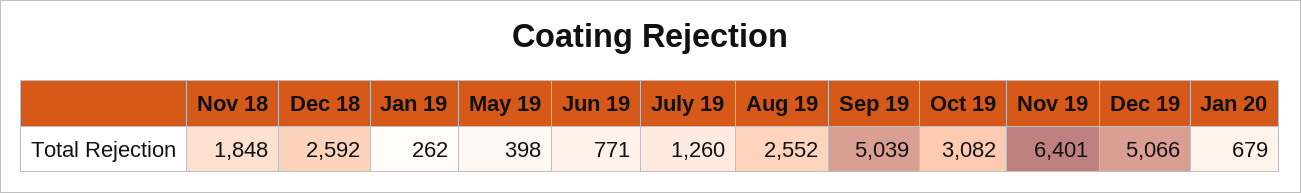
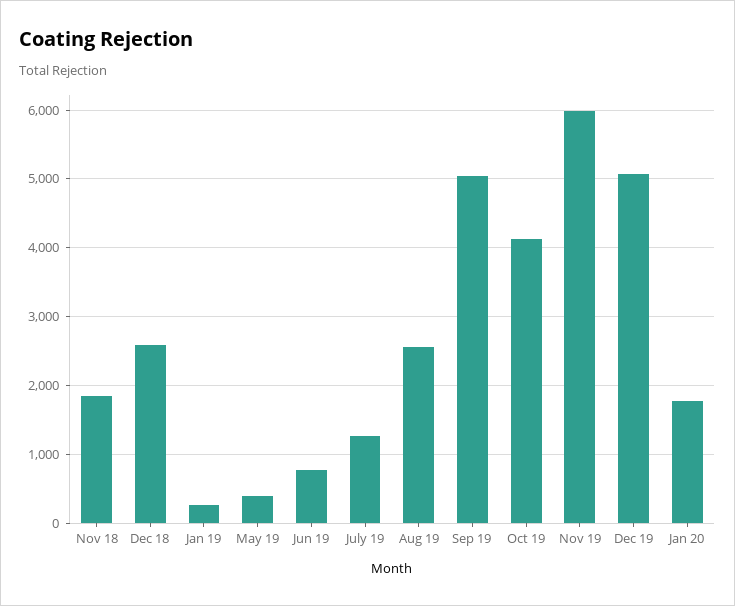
Oct 19: 3082 -> 4100
Nov 19: 6401 -> 6000
Jan 20: 679 -> 1800

